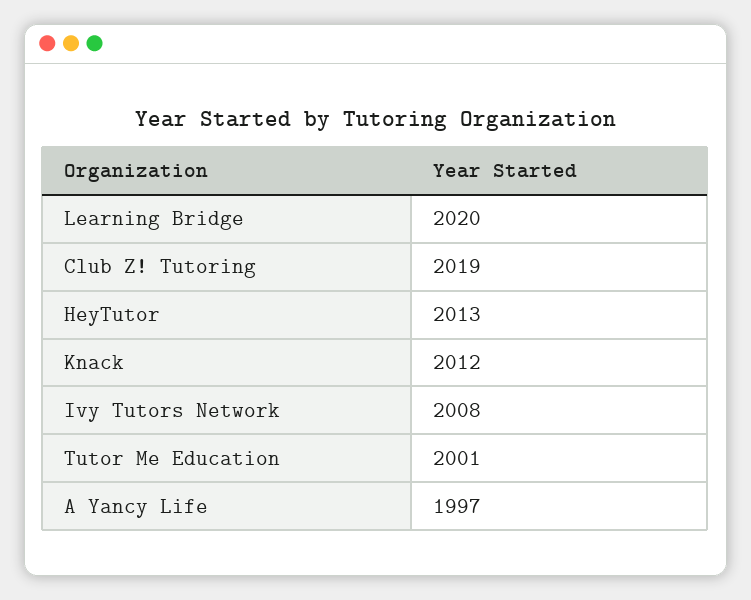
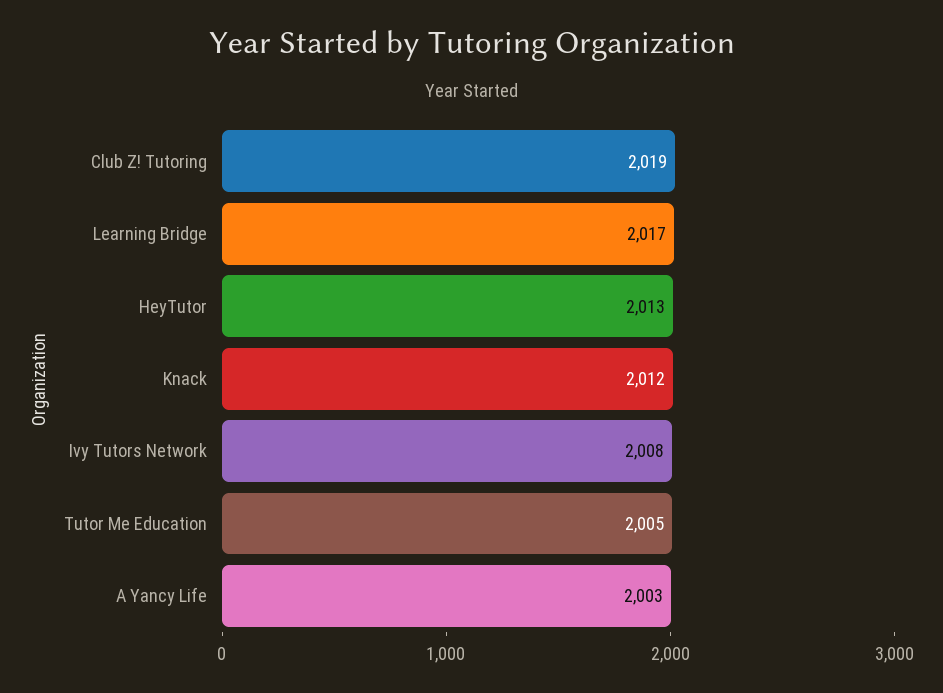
Learning Bridge: 2020 -> 2017
Tutor Me Education: 2001 -> 2005
A Yancy Life: 1997 -> 2003

